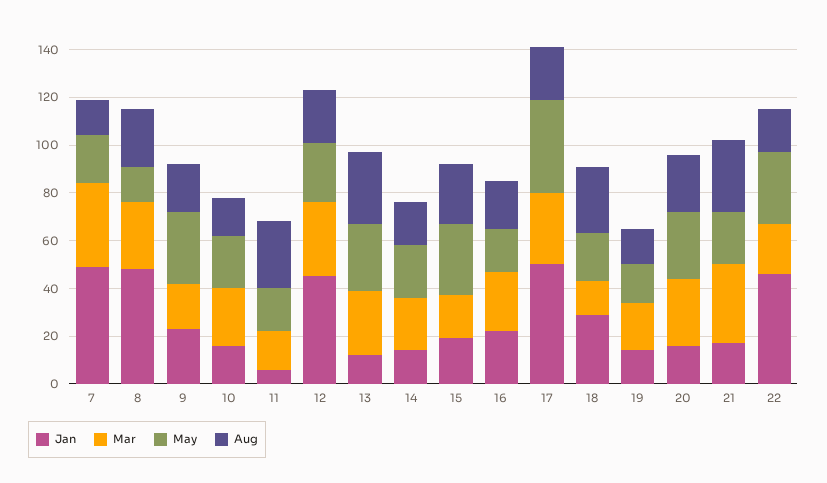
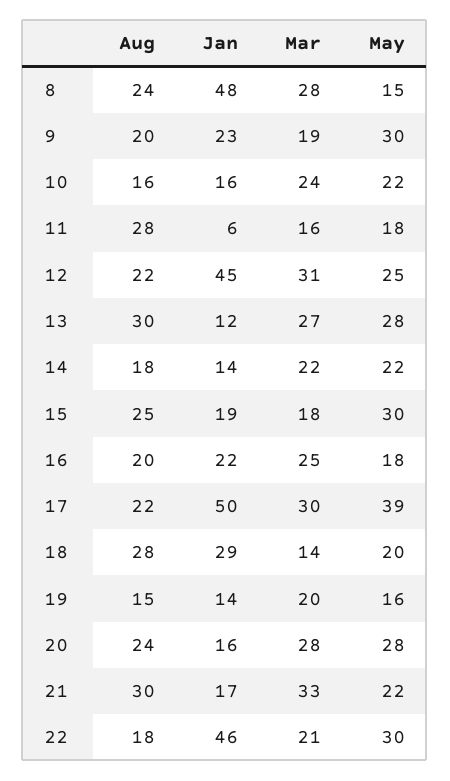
Jan, 7: 50 -> none
Mar, 7: 35 -> none
May, 7: 20 -> none
Aug, 7: 15 -> none

